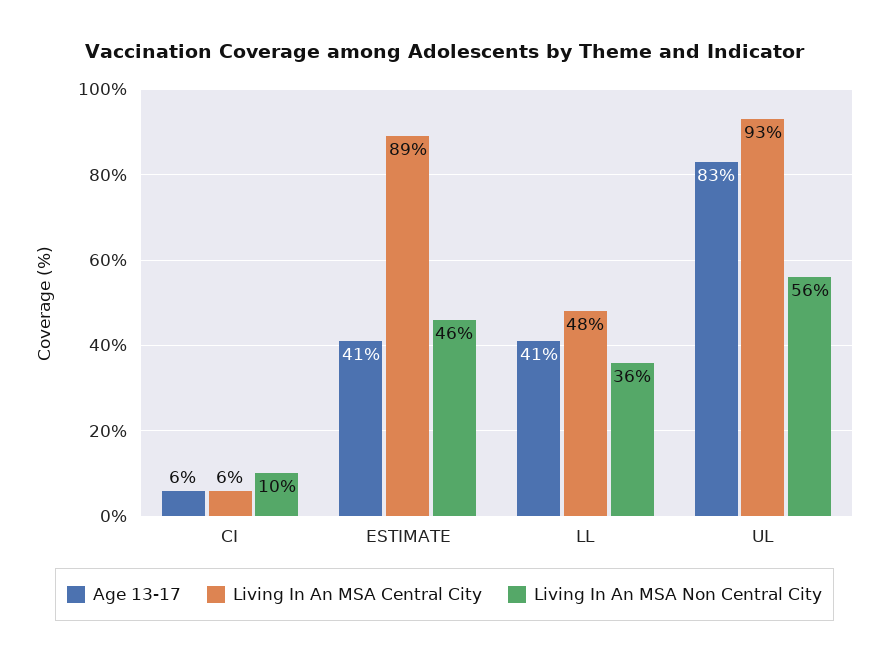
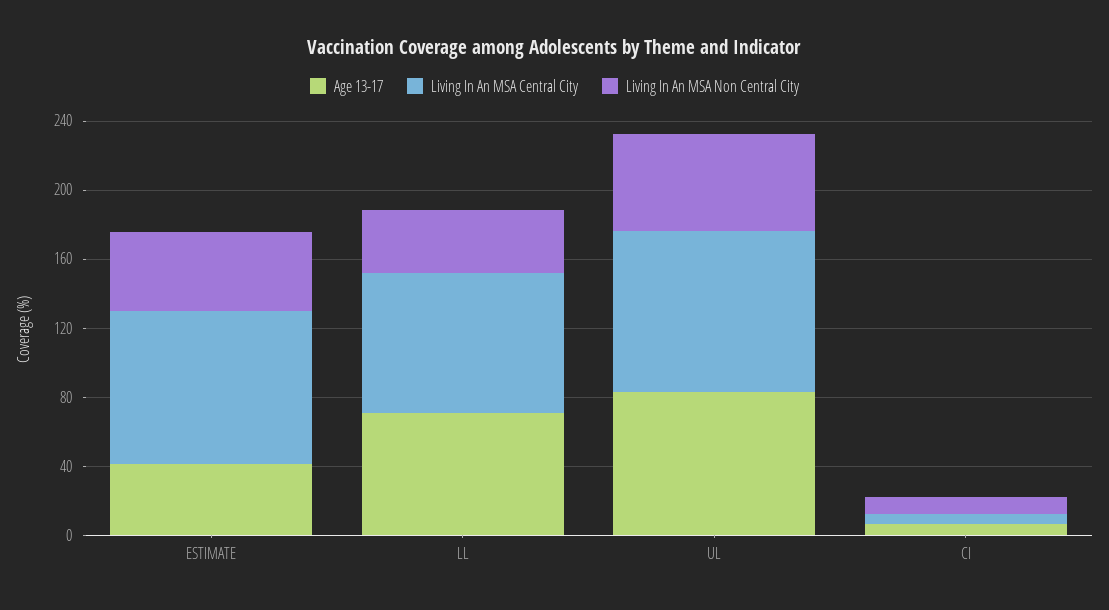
Age 13-17, LL: 41 -> 70
Living In An MSA Central City, LL: 48 -> 80

